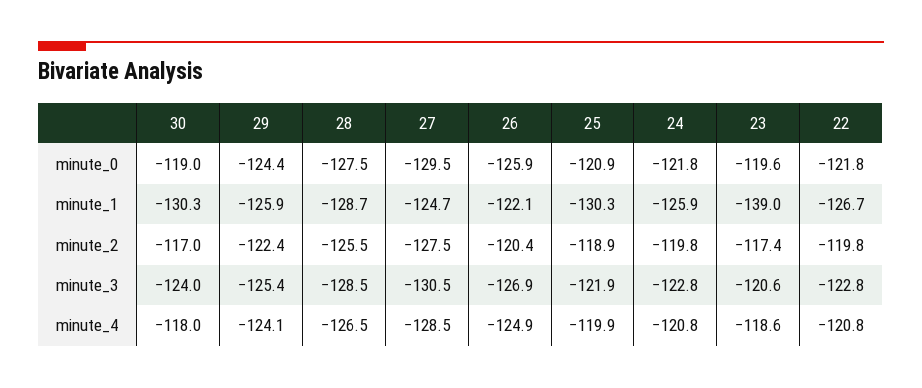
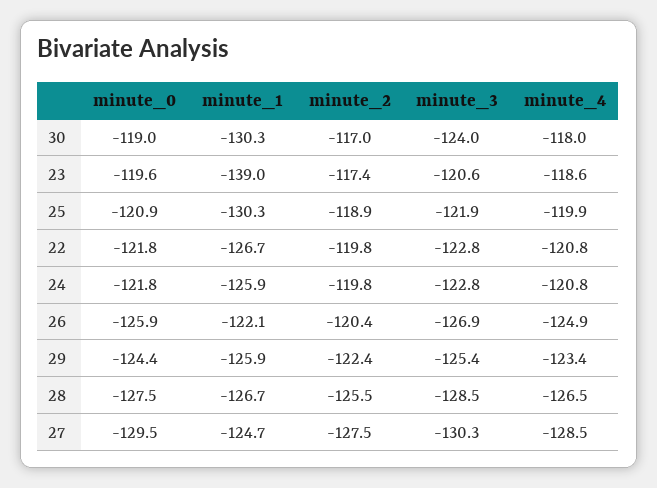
28, minute_1: -128.7 -> -126.7
27, minute_3: -130.5 -> -130.3
29, minute_4: -124.1 -> -123.4

